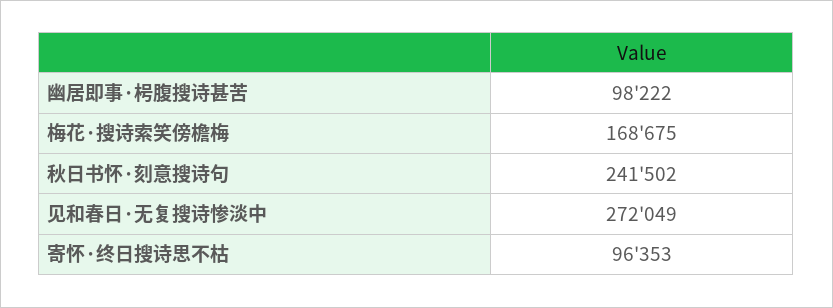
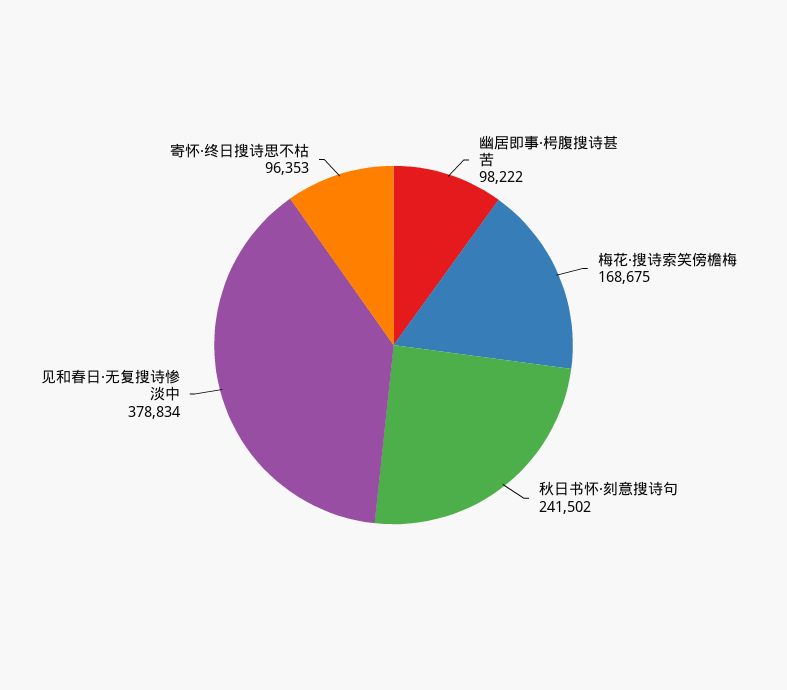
见和春日·无复搜诗惨淡中: 272049 -> 378834

